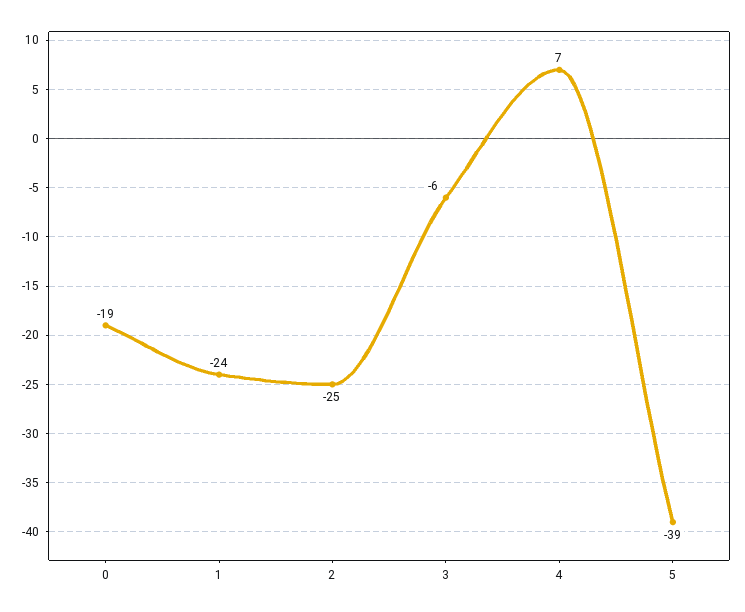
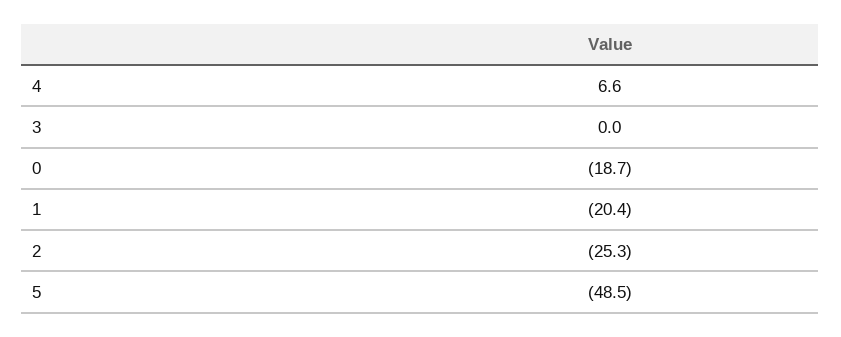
1: -24 -> -20.4
3: -6 -> 0
5: -39 -> -48.5

